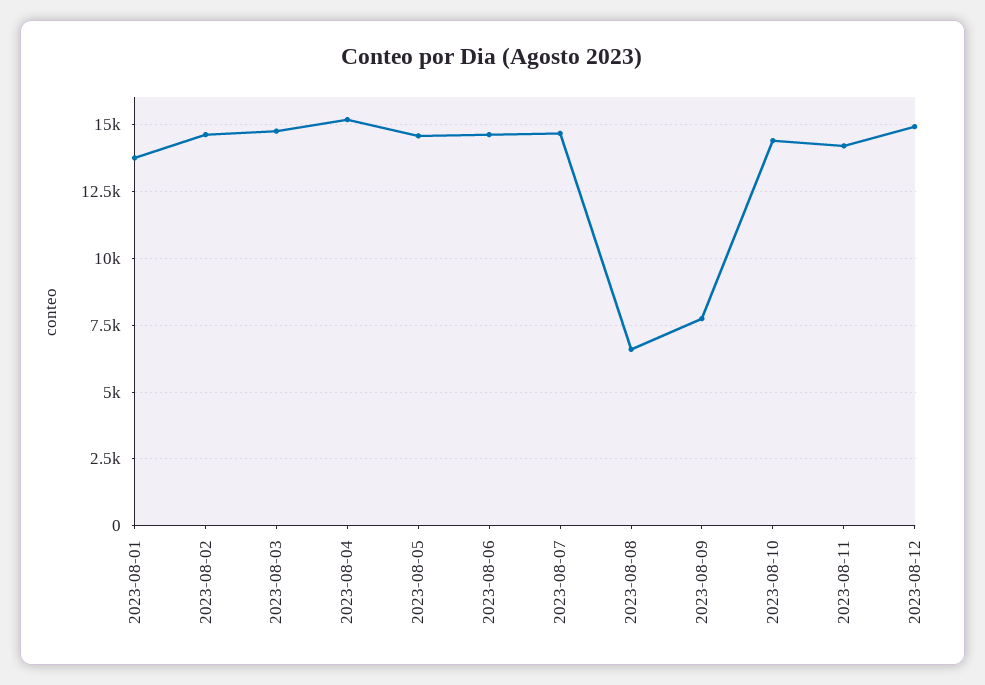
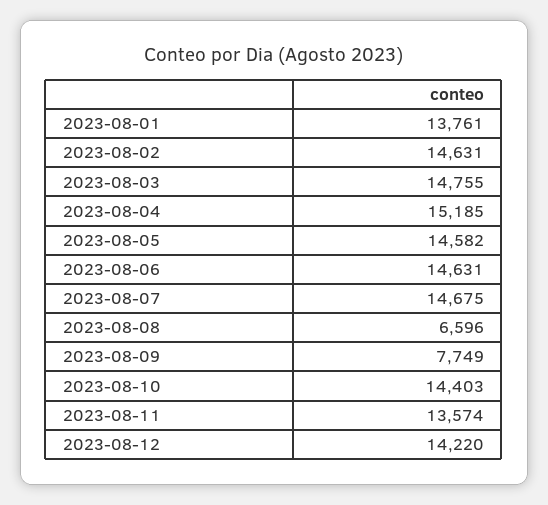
2023-08-11: 14250 -> 13574
2023-08-12: 15000 -> 14220

